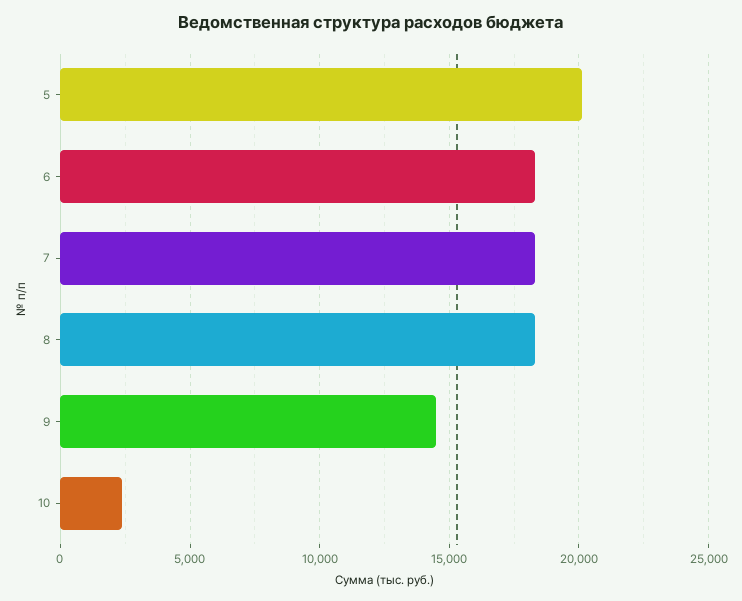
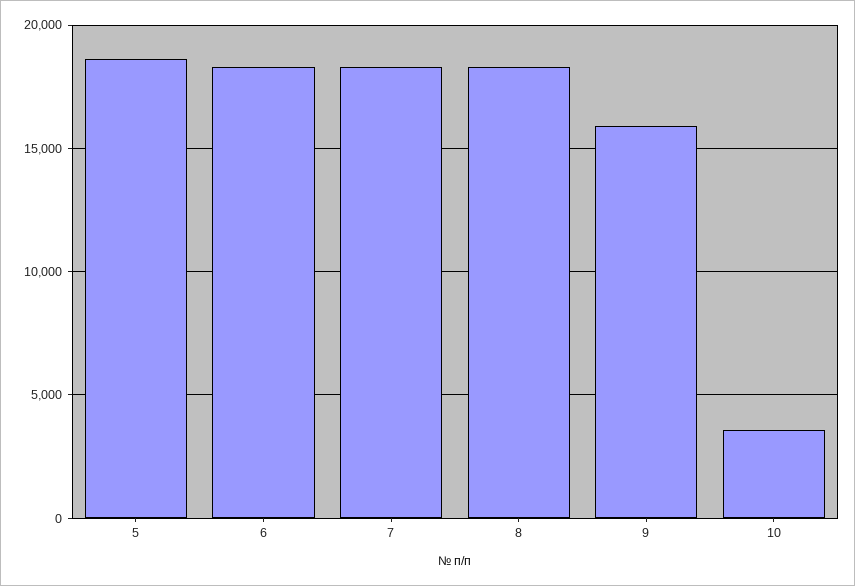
5: 20000 -> 18500
9: 14500 -> 16000
10: 2500 -> 3500

